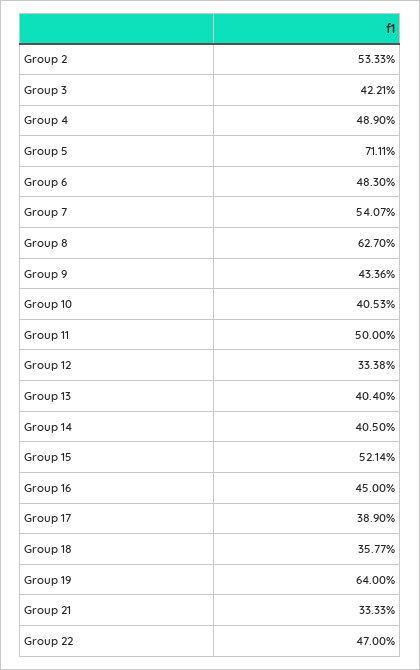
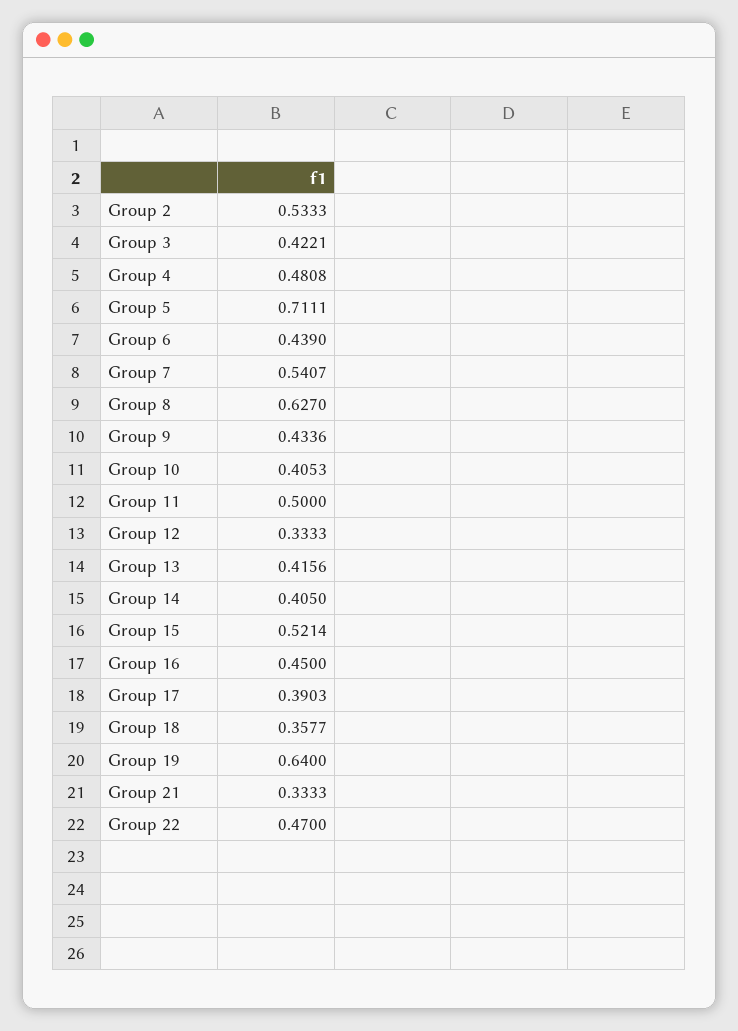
Group 4: 0.489 -> 0.4808
Group 6: 0.483 -> 0.439
Group 12: 0.3338 -> 0.3333
Group 13: 0.404 -> 0.4156
Group 17: 0.389 -> 0.3903

